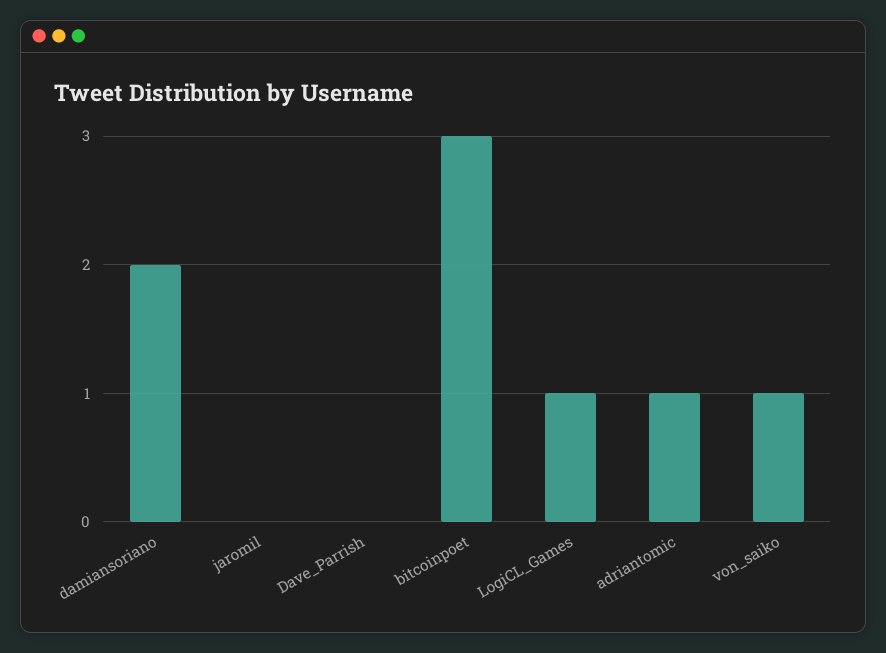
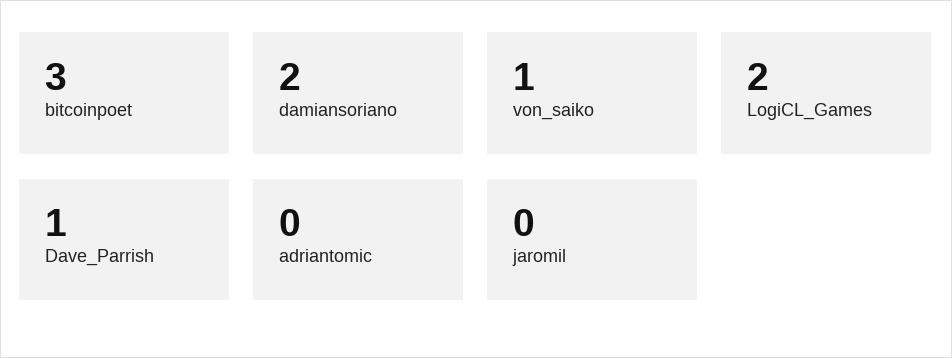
Dave_Parrish: 0 -> 1
LogiCL_Games: 1 -> 2
adriantomic: 1 -> 0

